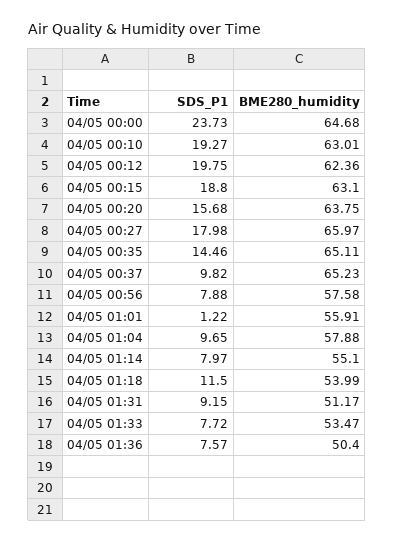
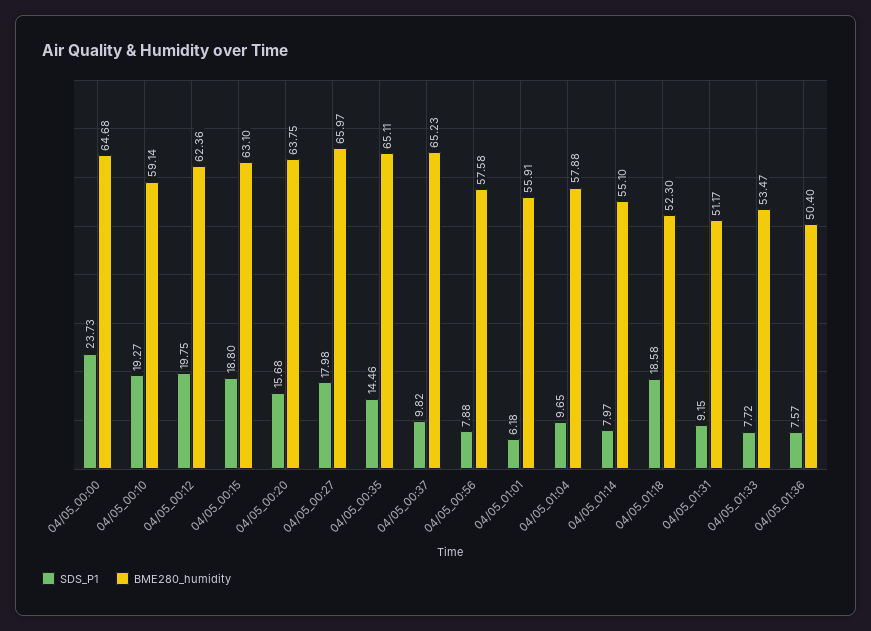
BME280_humidity, 04/05 00:10: 63.01 -> 59.14
SDS_P1, 04/05 01:01: 1.22 -> 6.18
SDS_P1, 04/05 01:18: 11.5 -> 18.58
BME280_humidity, 04/05 01:18: 53.99 -> 52.3

